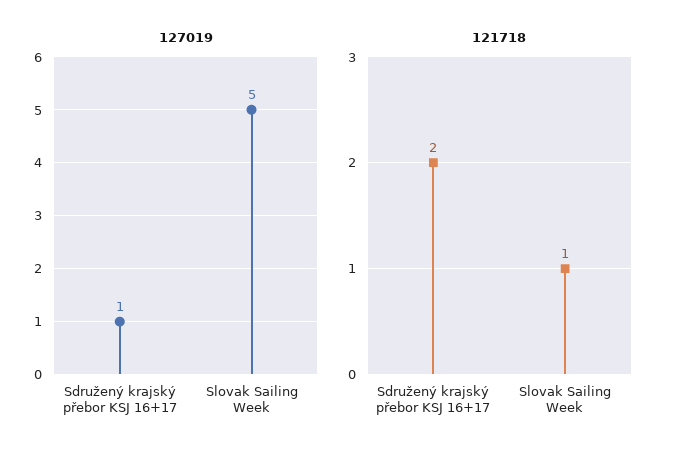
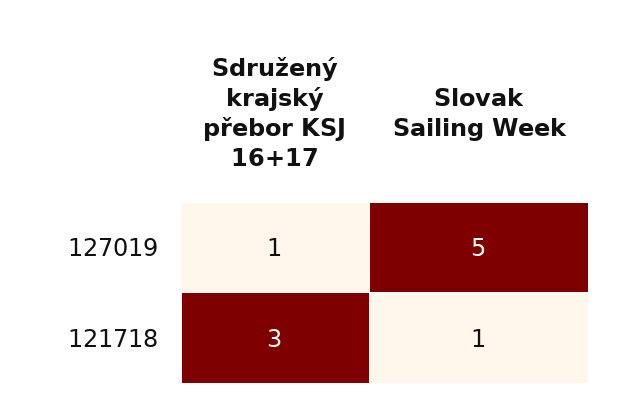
121718, Sdružený krajský přebor KSJ 16+17: 2 -> 3

